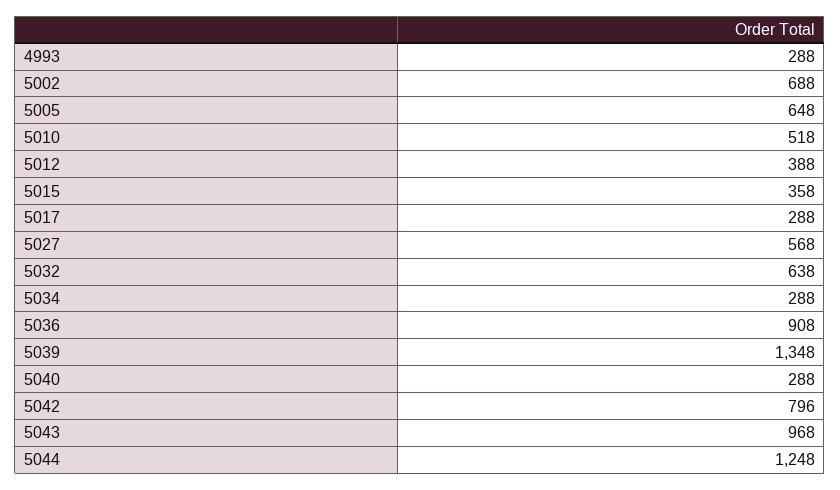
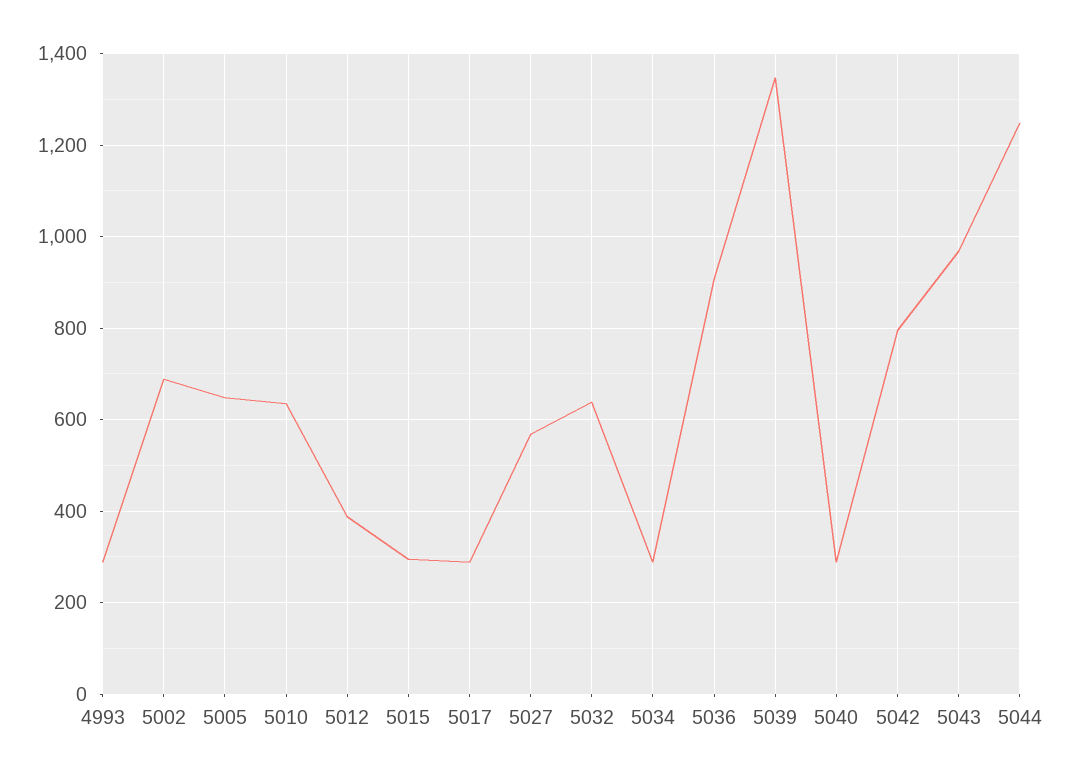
5010: 518 -> 640
5015: 358 -> 300

